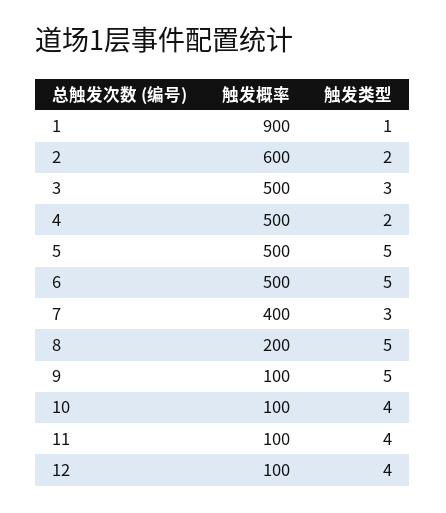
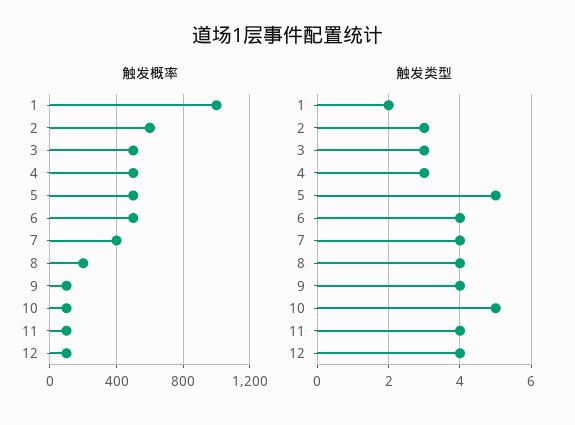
触发概率, 1: 900 -> 1000
触发类型, 1: 1 -> 2
触发类型, 2: 2 -> 3
触发类型, 4: 2 -> 3
触发类型, 6: 5 -> 4
触发类型, 7: 3 -> 4
触发类型, 8: 5 -> 4
触发类型, 9: 5 -> 4
触发类型, 10: 4 -> 5

